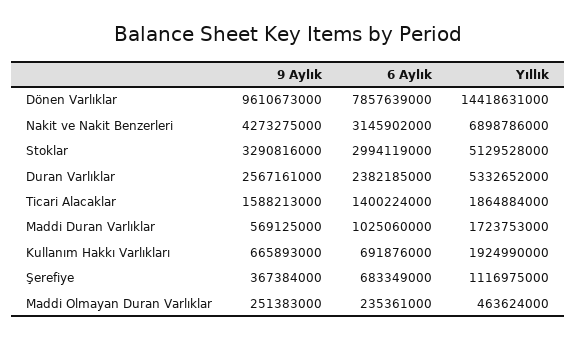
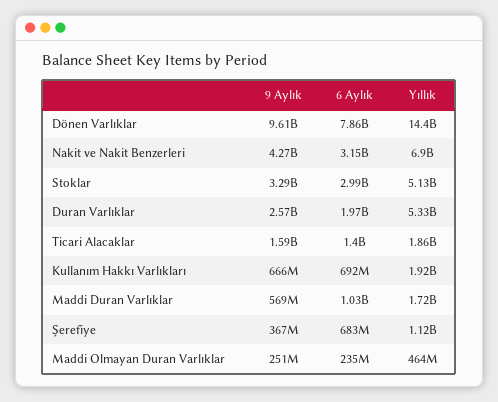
6 Aylık, Duran Varlıklar: 2382185000 -> 1970000000

